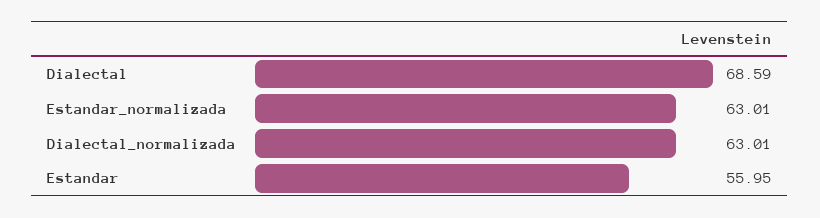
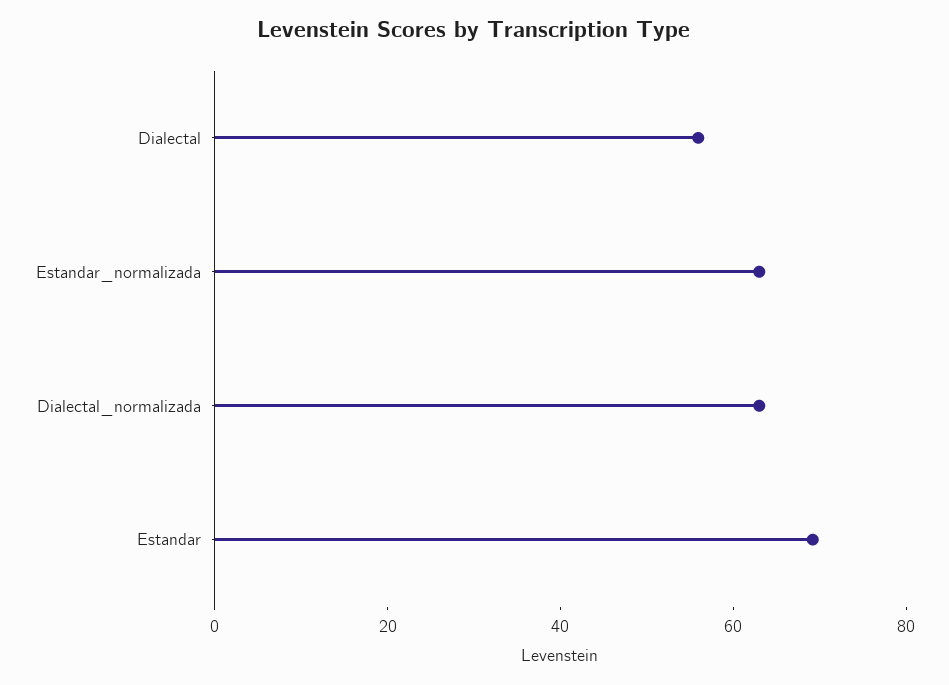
Dialectal: 68.59 -> 55
Estandar: 55.95 -> 70

